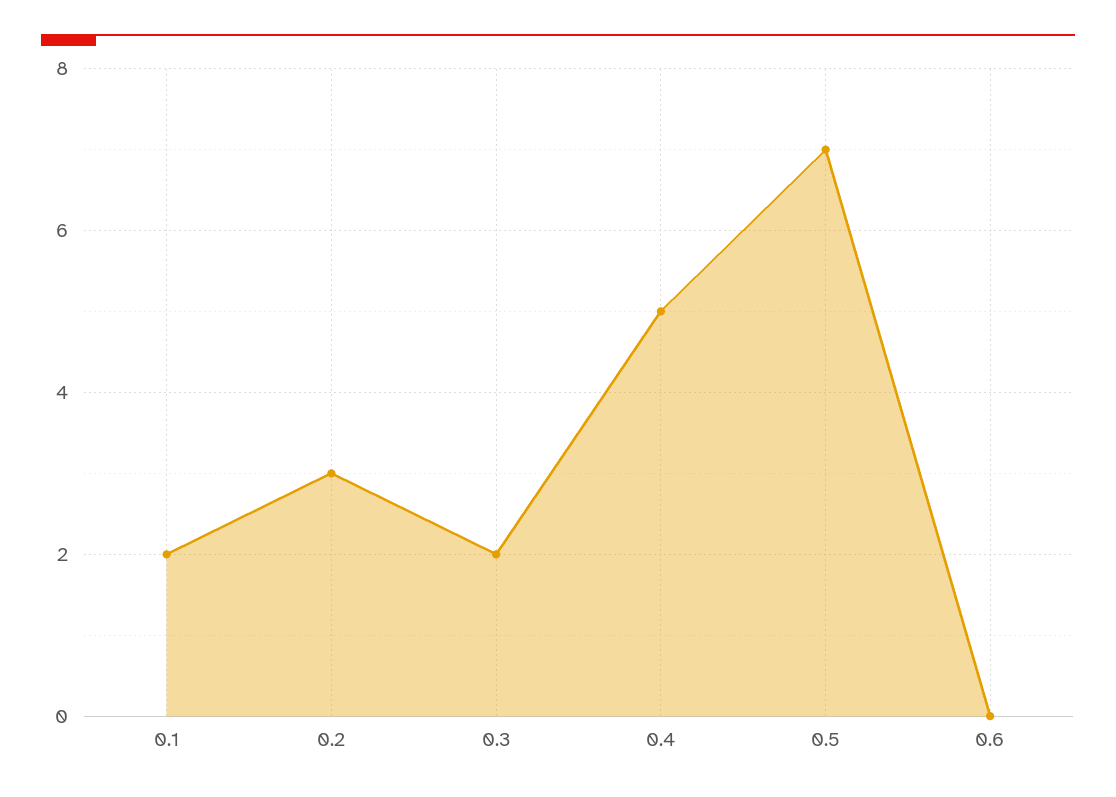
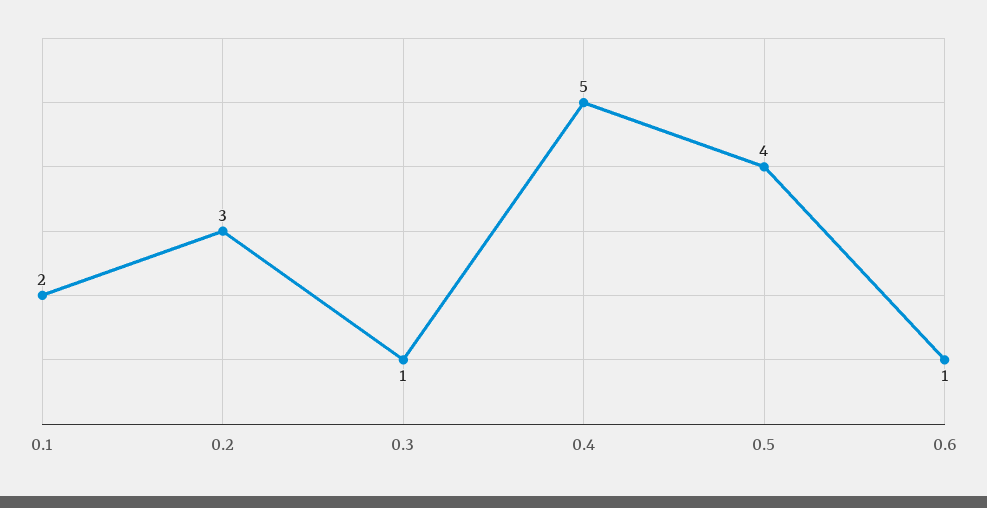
0.3: 2 -> 1
0.5: 7 -> 4
0.6: 0 -> 1

